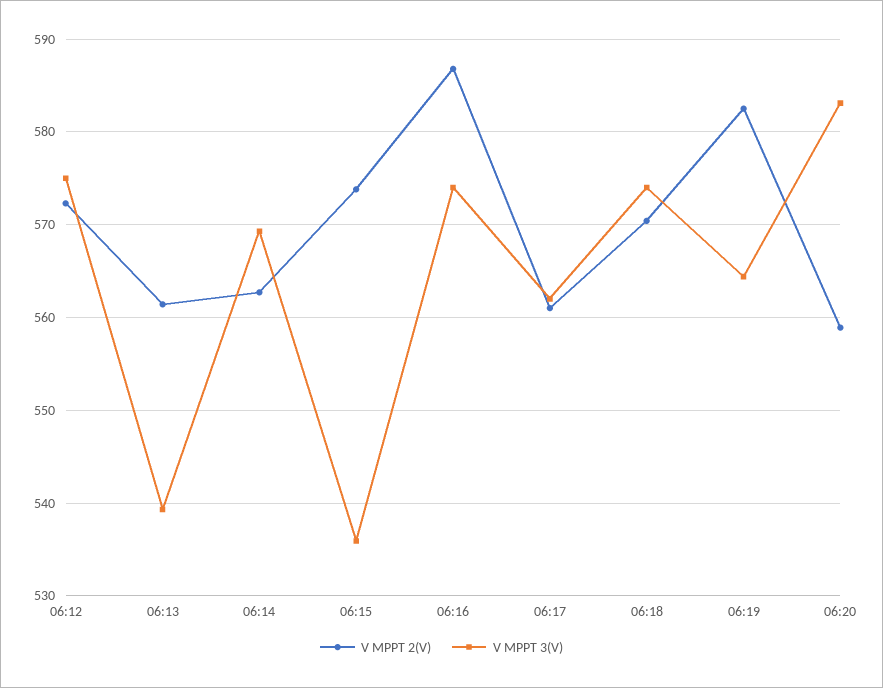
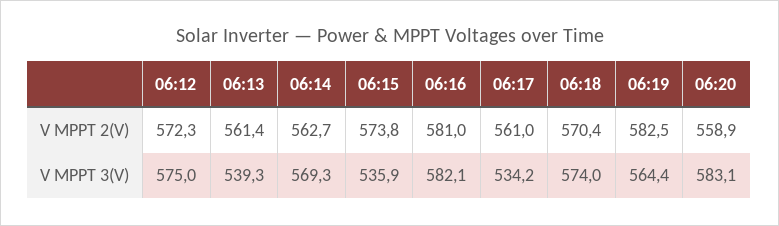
V MPPT 2(V), 06:16: 587 -> 581
V MPPT 3(V), 06:16: 574 -> 582.1
V MPPT 3(V), 06:17: 562 -> 534.2

